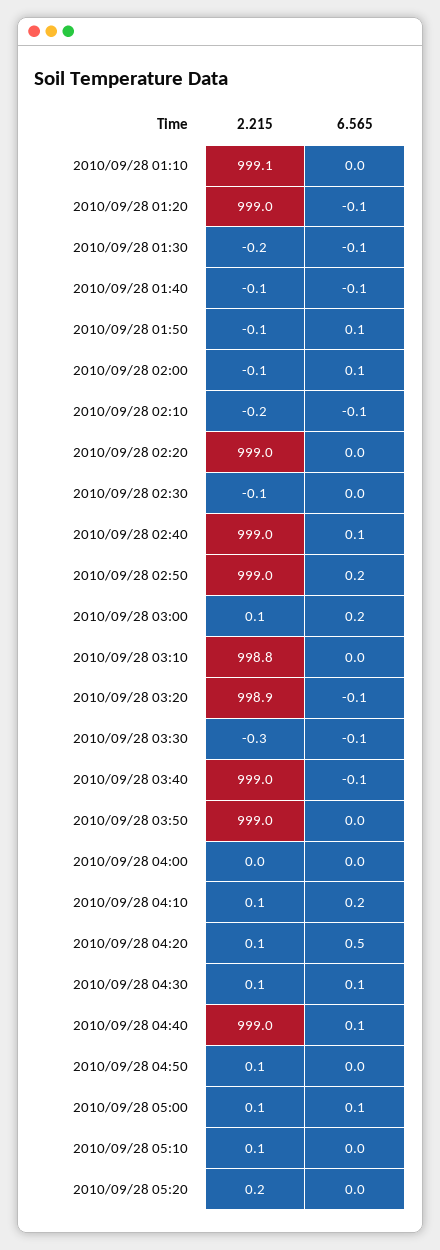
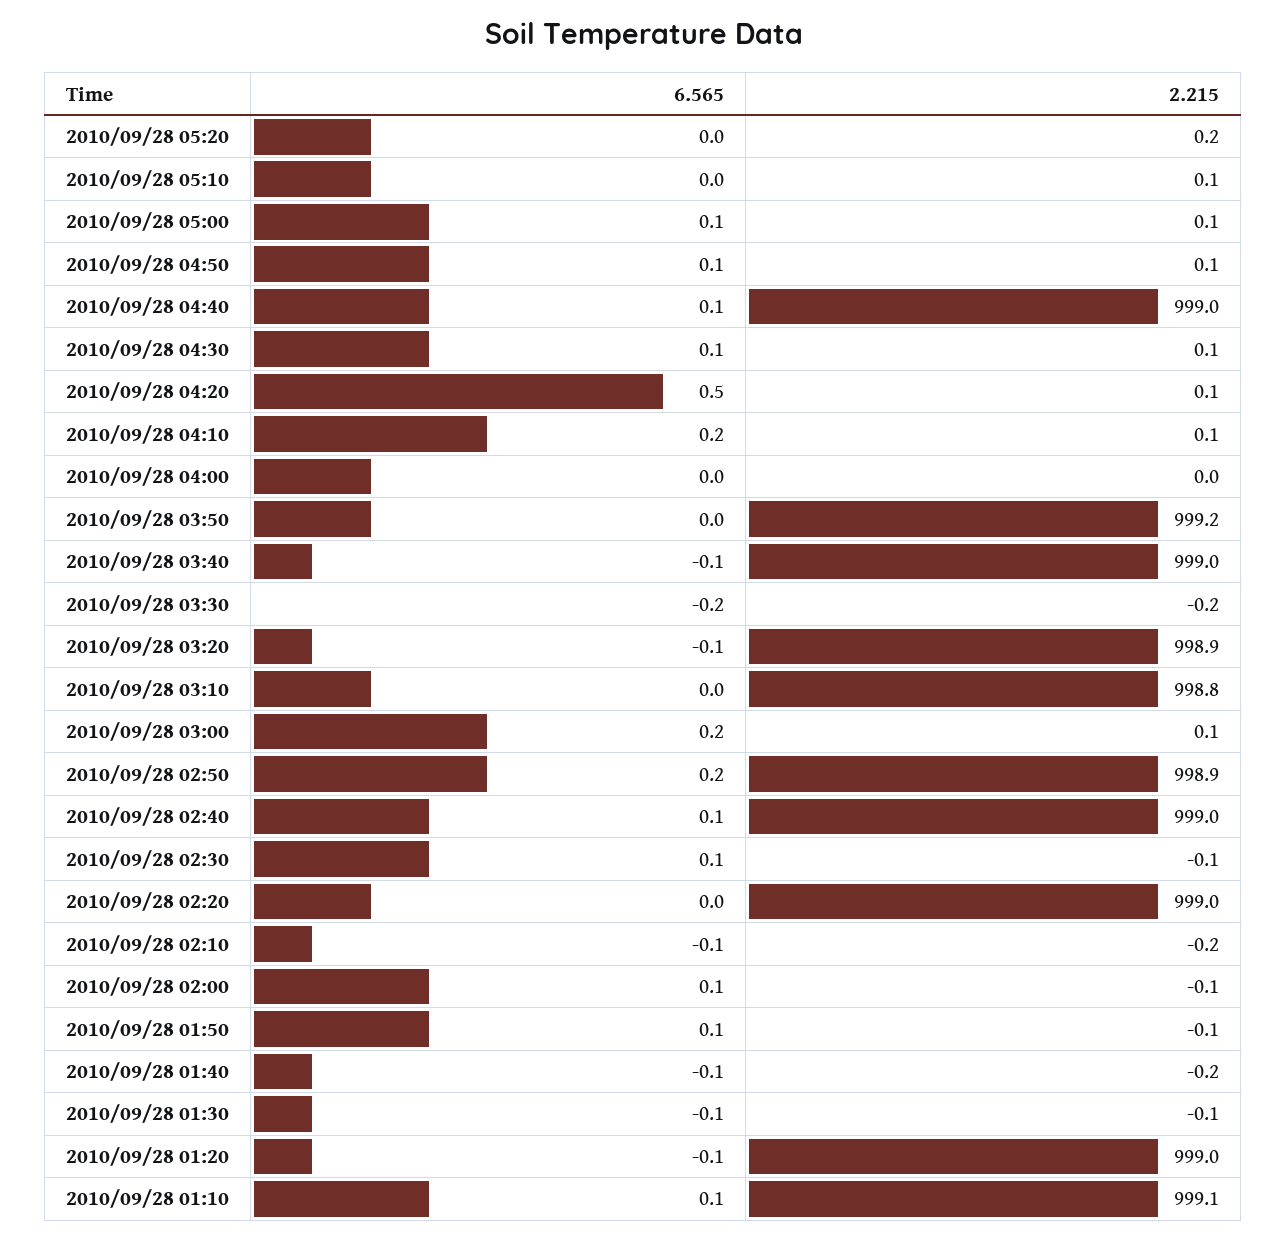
6.565, 2010/09/28 01:10: 0 -> 0.1
2.215, 2010/09/28 01:30: -0.2 -> -0.1
2.215, 2010/09/28 01:40: -0.1 -> -0.2
6.565, 2010/09/28 02:30: 0 -> 0.1
2.215, 2010/09/28 02:50: 999 -> 998.9
2.215, 2010/09/28 03:30: -0.3 -> -0.2
6.565, 2010/09/28 03:30: -0.1 -> -0.2
2.215, 2010/09/28 03:50: 999 -> 999.2
6.565, 2010/09/28 04:50: 0 -> 0.1

